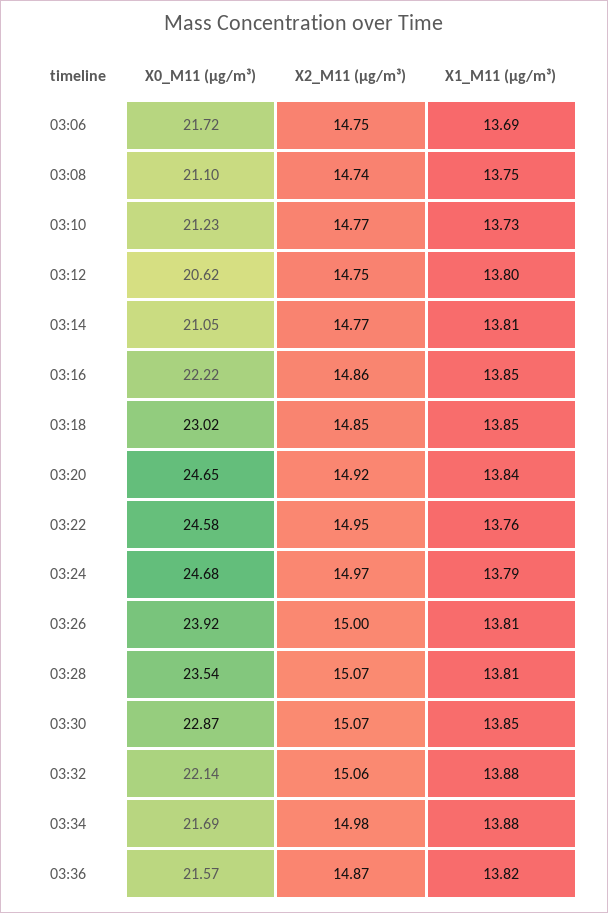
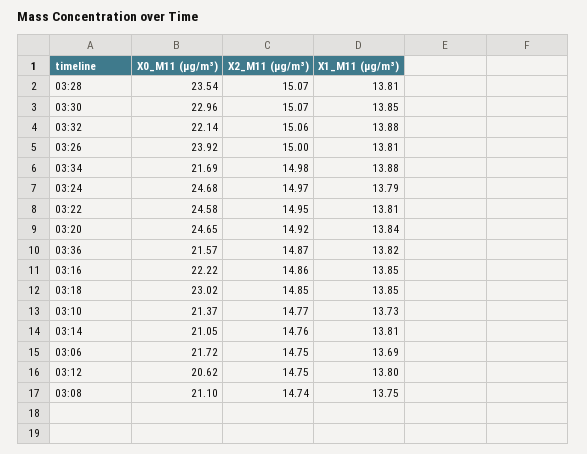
X0_M11 (μg/m³), 03:10: 21.23 -> 21.37
X2_M11 (μg/m³), 03:14: 14.77 -> 14.76
X1_M11 (μg/m³), 03:22: 13.76 -> 13.81
X0_M11 (μg/m³), 03:30: 22.87 -> 22.96

